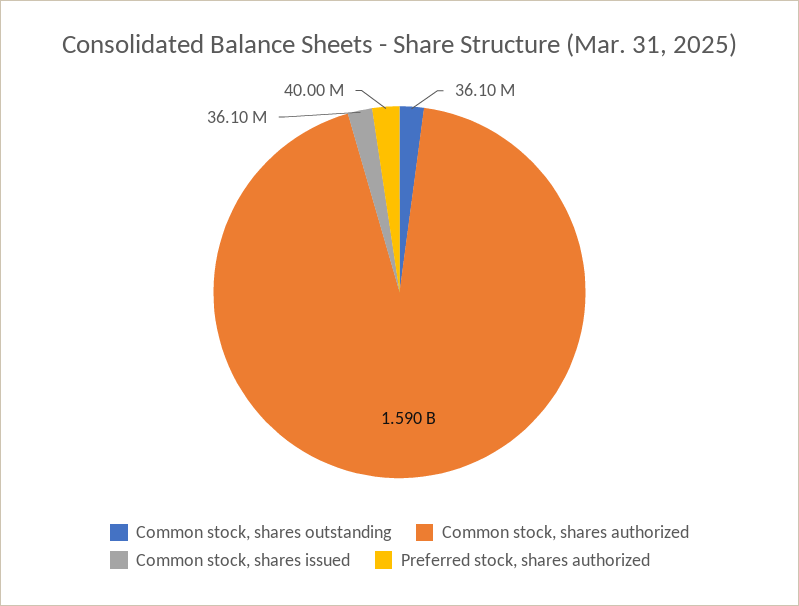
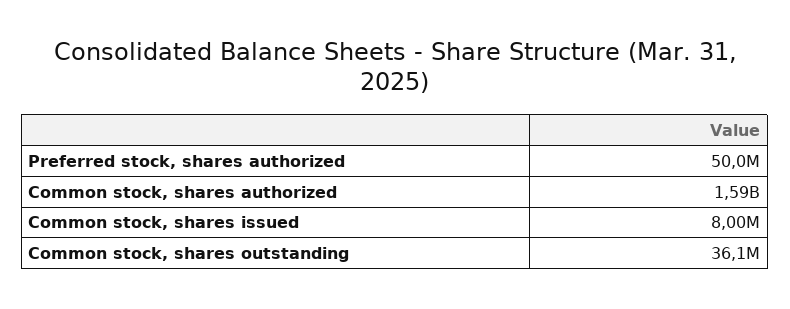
Common stock, shares issued: 36100000 -> 8000000
Preferred stock, shares authorized: 40000000 -> 50000000

